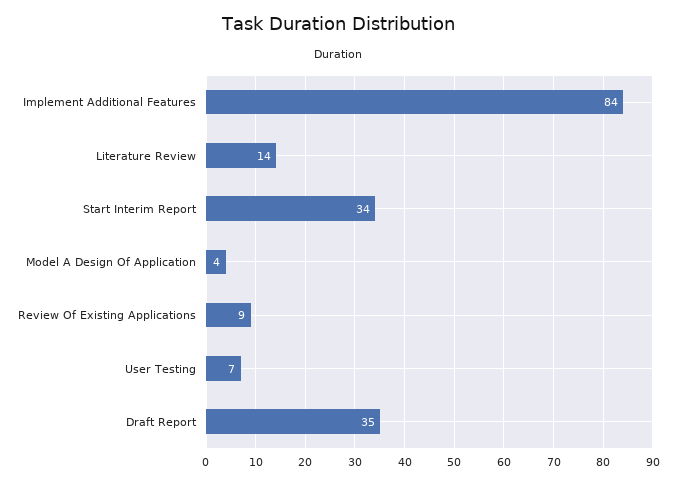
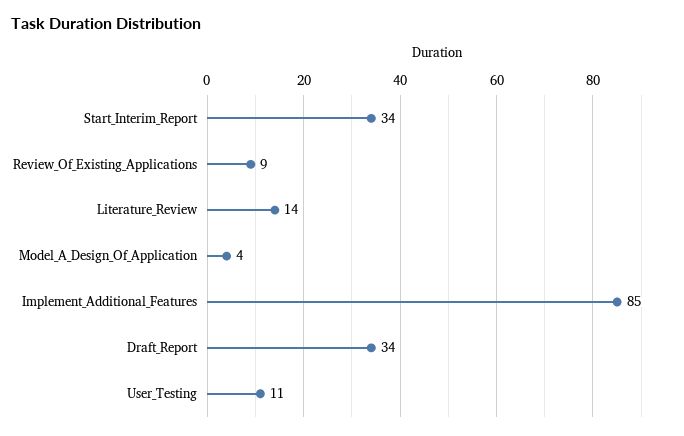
Implement Additional Features: 84 -> 85
User Testing: 7 -> 11
Draft Report: 35 -> 34

